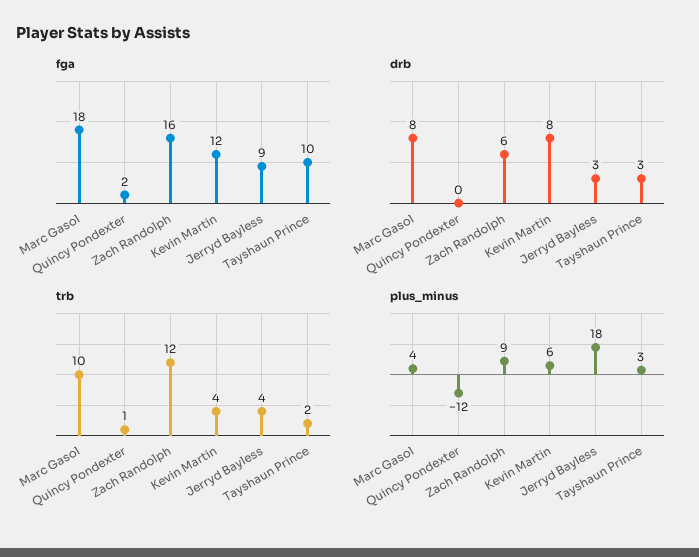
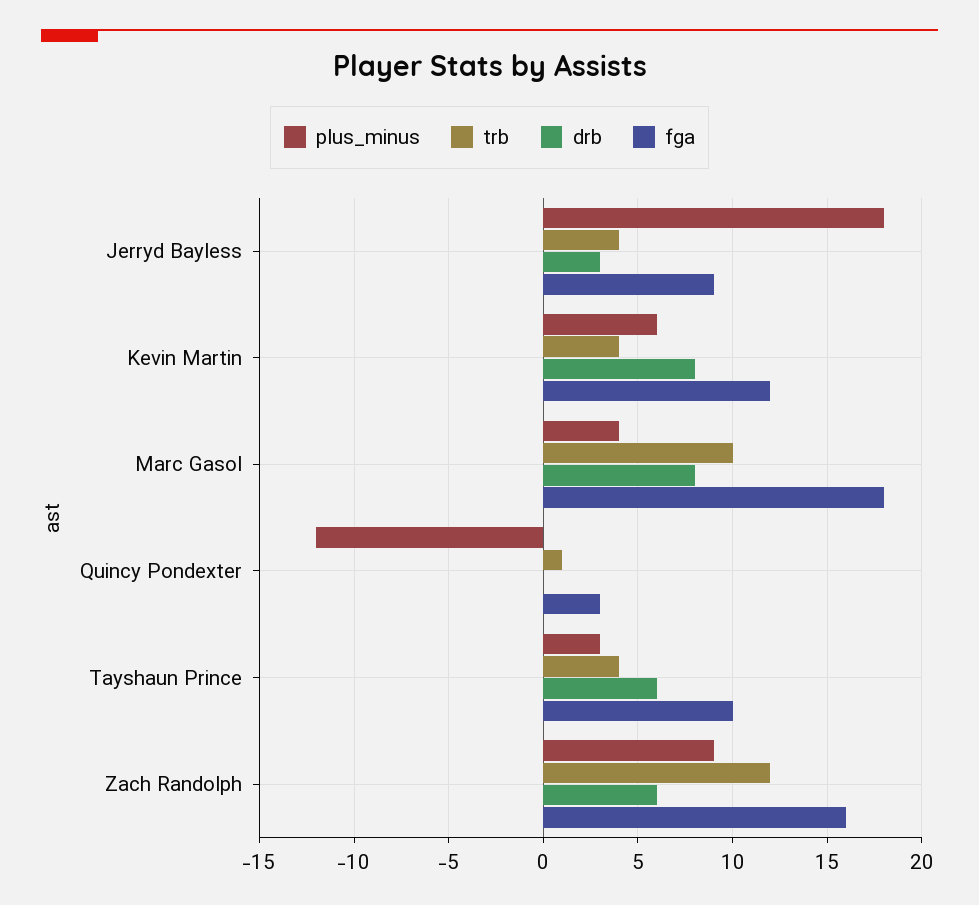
fga, Quincy Pondexter: 2 -> 3
drb, Tayshaun Prince: 3 -> 6
trb, Tayshaun Prince: 2 -> 4

